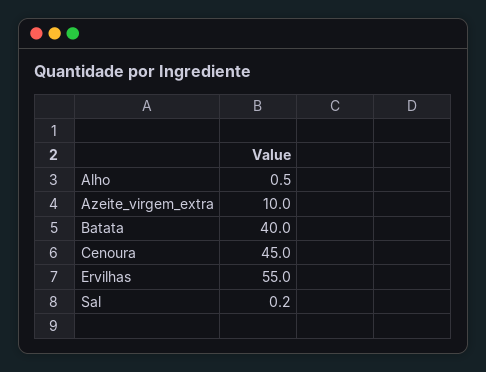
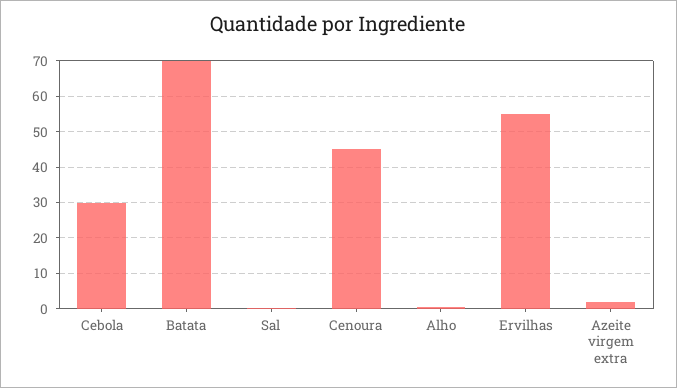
Azeite_virgem_extra: 10 -> 2
Batata: 40 -> 70
Cebola: none -> 30

